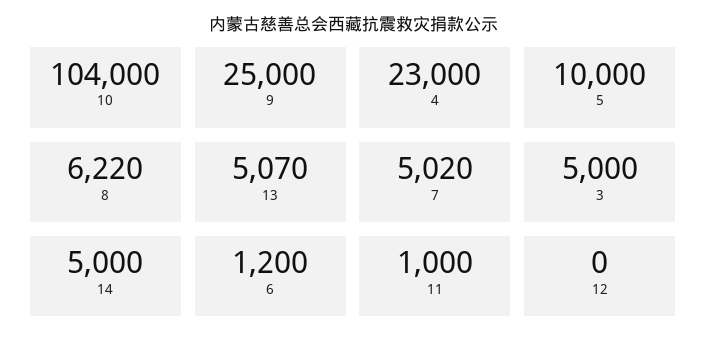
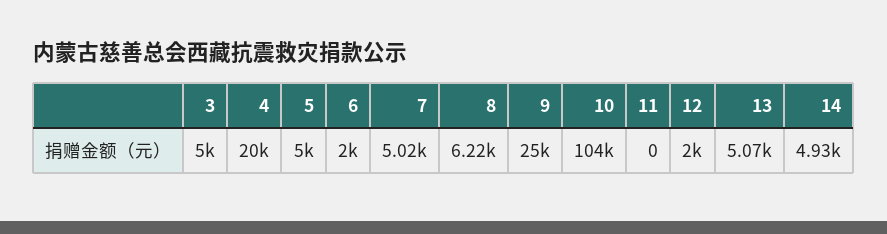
4: 23000 -> 20000
5: 10000 -> 5000
14: 5000 -> 4930
6: 1200 -> 2000
11: 1000 -> 0
12: 0 -> 2000

